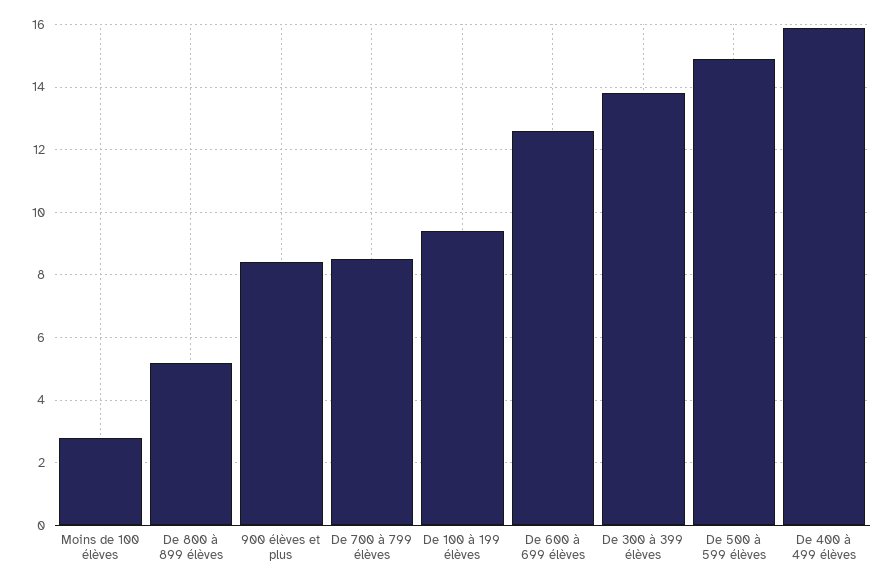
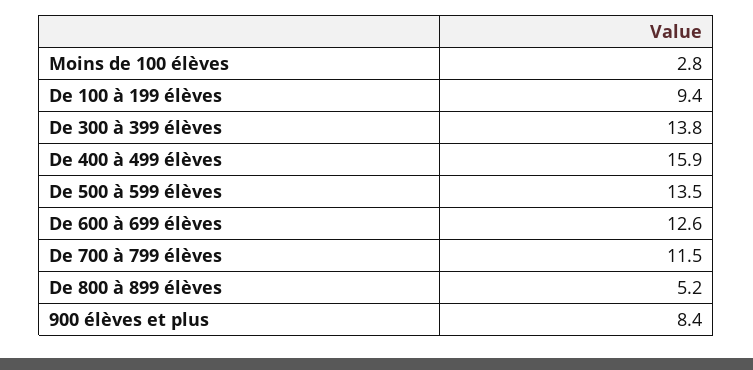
De 700 à 799 élèves: 8.5 -> 11.5
De 500 à 599 élèves: 15 -> 13.5

